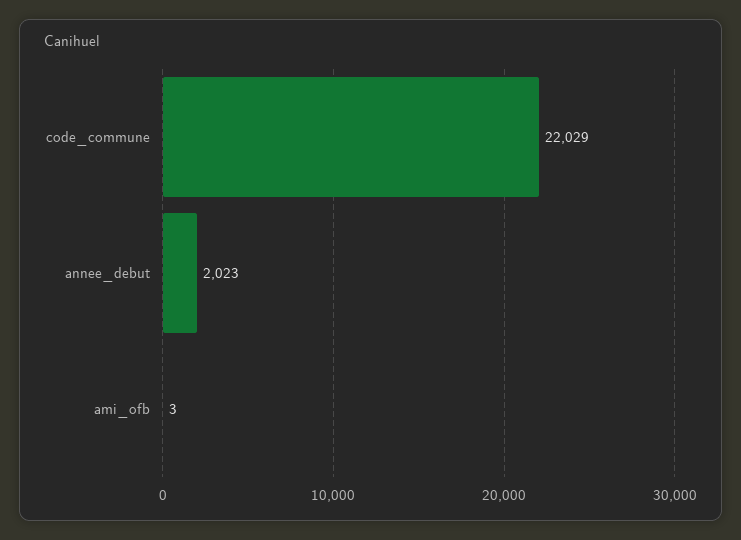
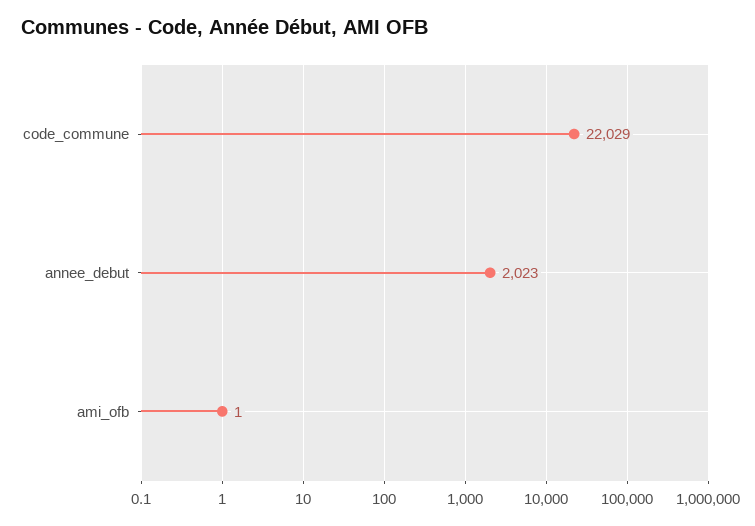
ami_ofb: 3 -> 1

